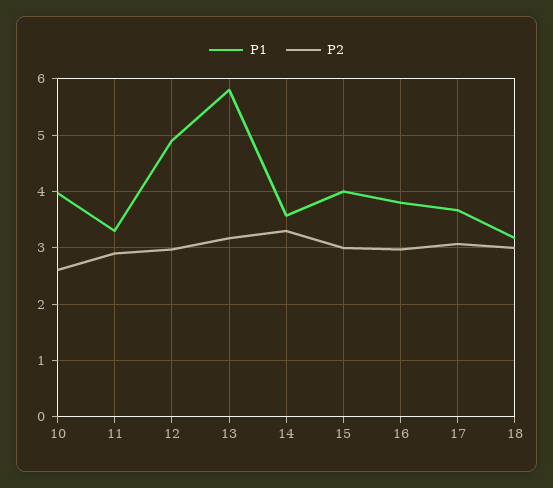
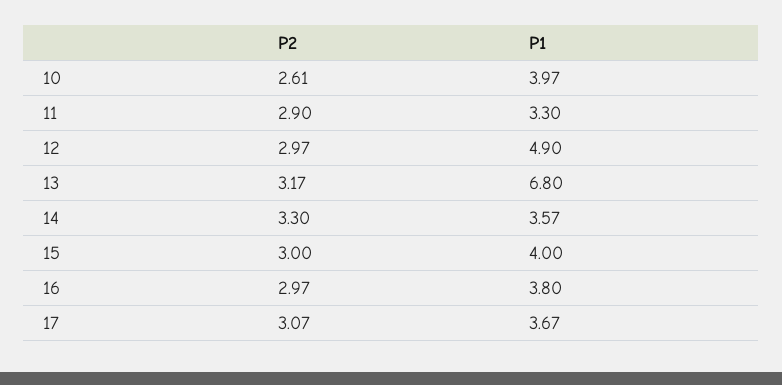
P1, 13: 5.8 -> 6.8
P1, 18: 3.2 -> none
P2, 18: 3 -> none

